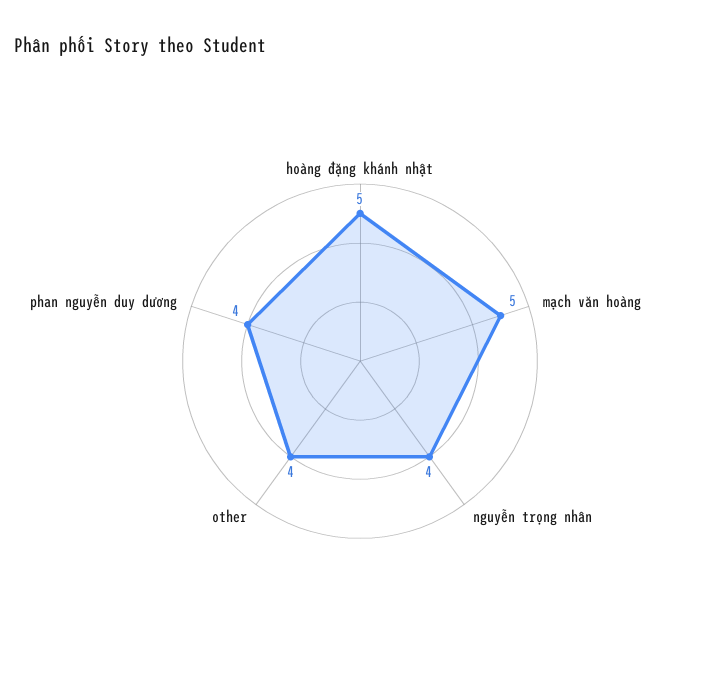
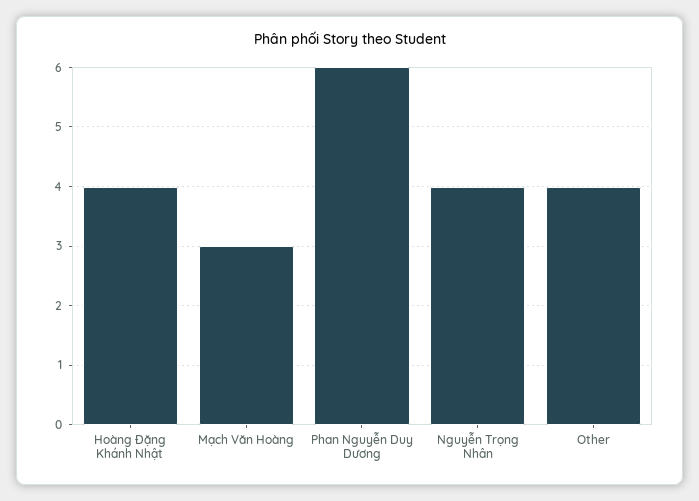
hoàng đặng khánh nhật: 5 -> 4
mạch văn hoàng: 5 -> 3
phan nguyễn duy dương: 4 -> 6

